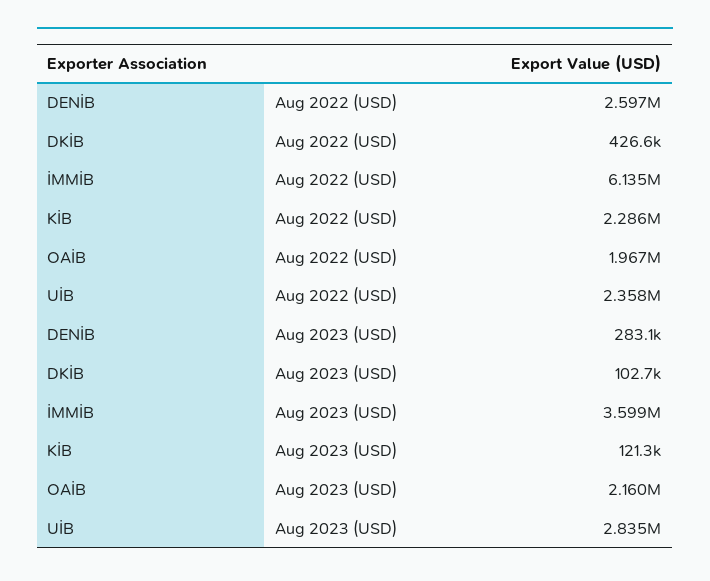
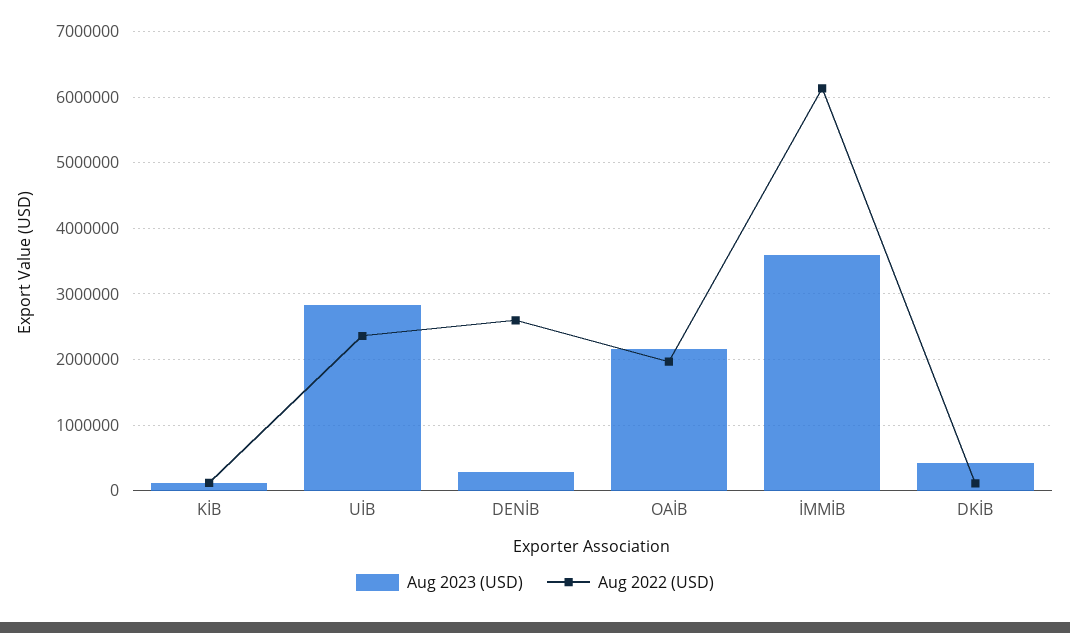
Aug 2022 (USD), DKİB: 426600 -> 100000
Aug 2022 (USD), KİB: 2286000 -> 100000
Aug 2023 (USD), DKİB: 102700 -> 400000

